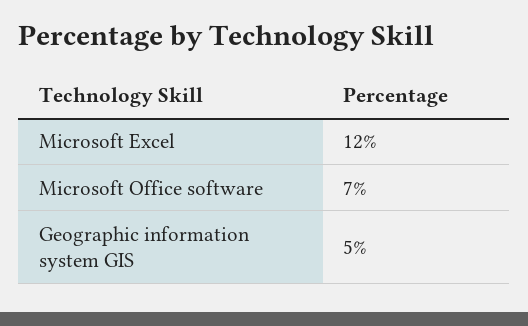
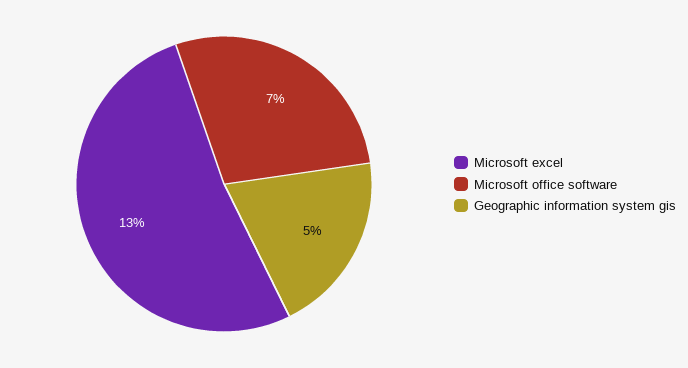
Microsoft Excel: 12 -> 13

